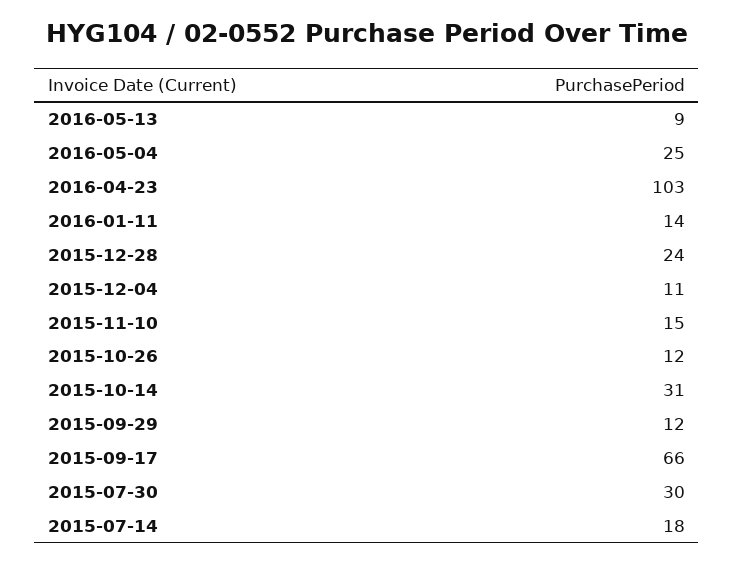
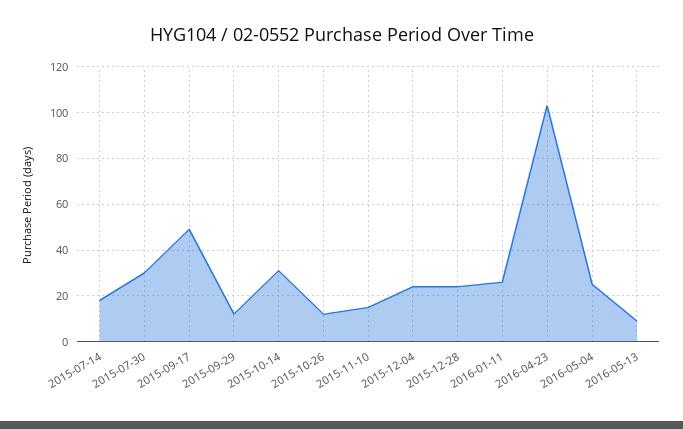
2016-01-11: 14 -> 25
2015-12-04: 11 -> 25
2015-09-17: 66 -> 50

